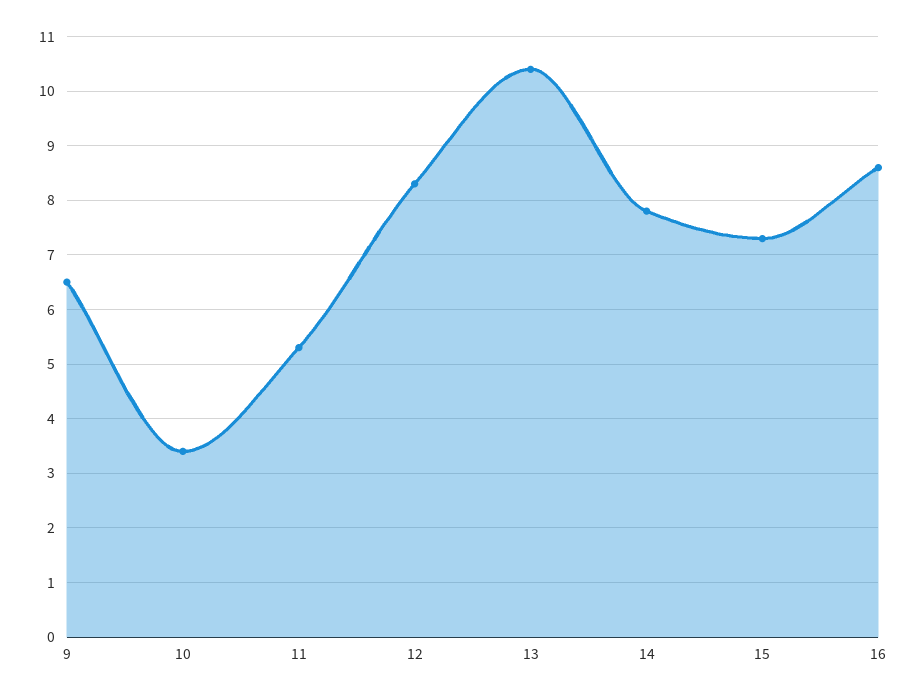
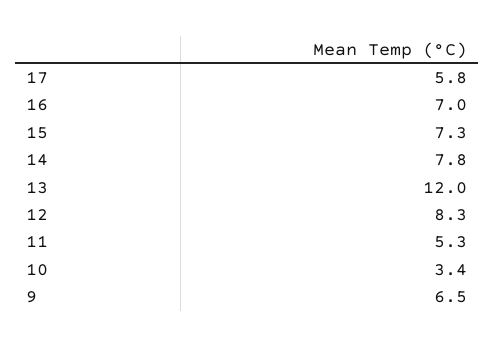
13: 10.5 -> 12
16: 8.5 -> 7
17: none -> 5.8

